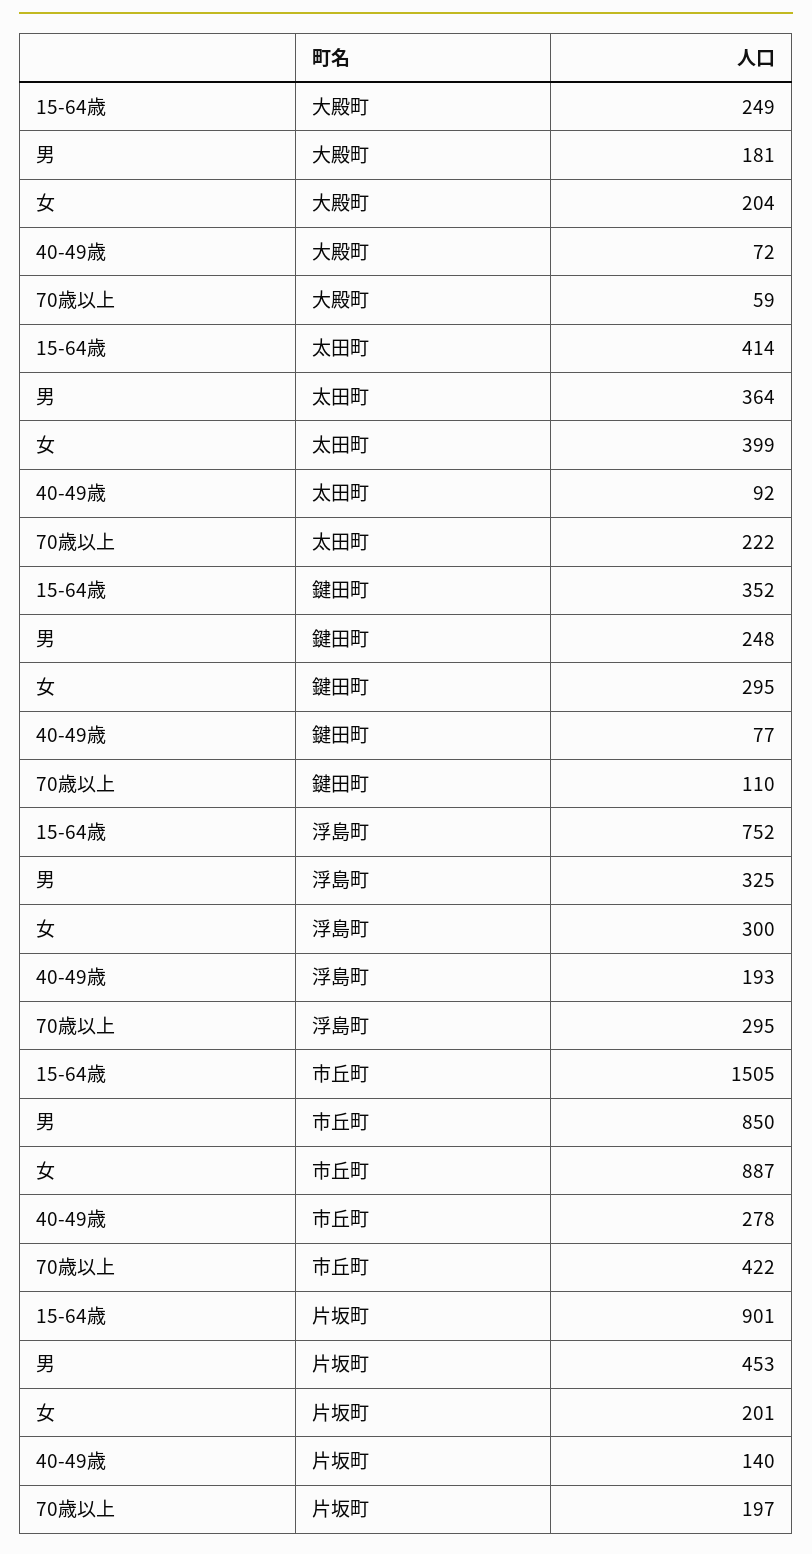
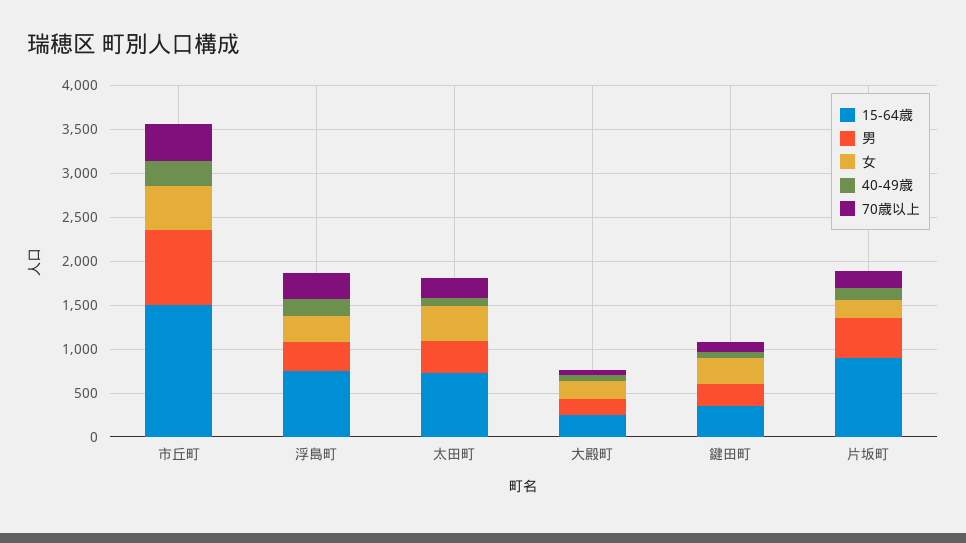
15-64歳, 太田町: 414 -> 700
女, 市丘町: 887 -> 500

